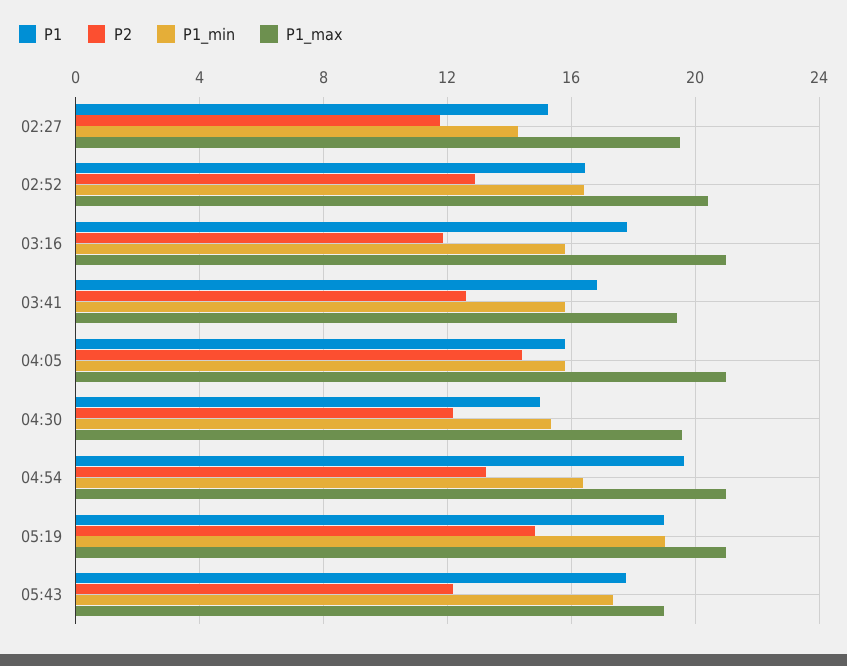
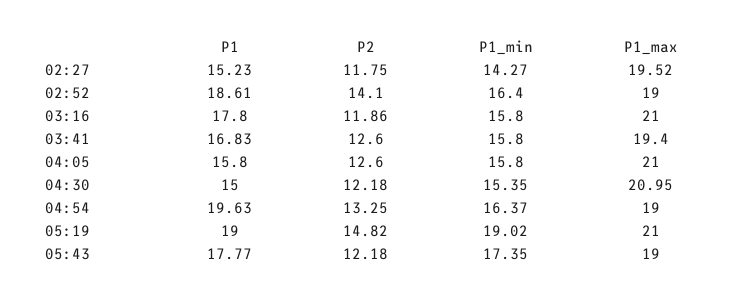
P1, 02:52: 16.5 -> 18.61
P2, 02:52: 13 -> 14.1
P1_max, 02:52: 20.5 -> 19
P2, 04:05: 14.5 -> 12.6
P1_max, 04:30: 19.5 -> 20.95
P1_max, 04:54: 21 -> 19

